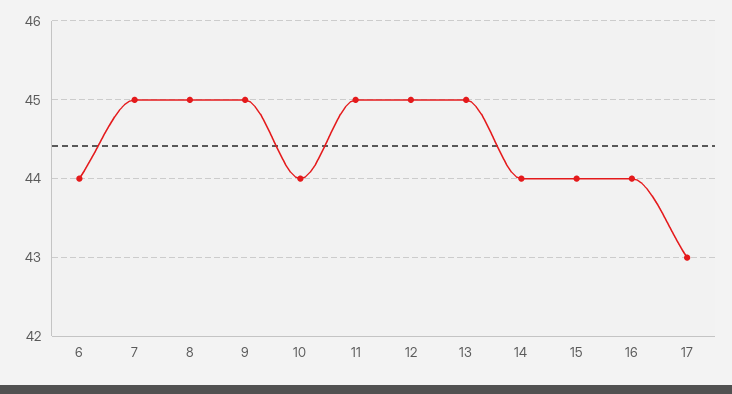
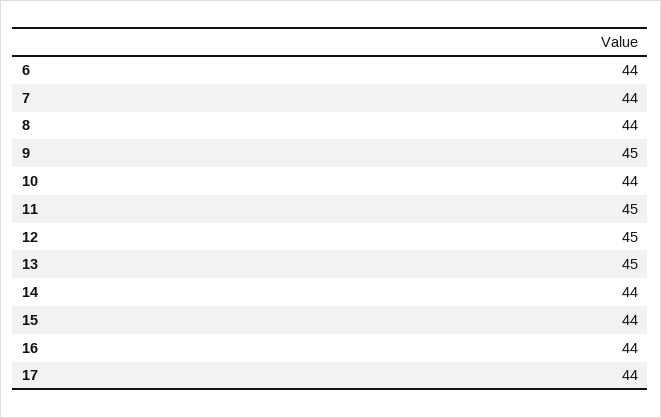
7: 45 -> 44
8: 45 -> 44
17: 43 -> 44

